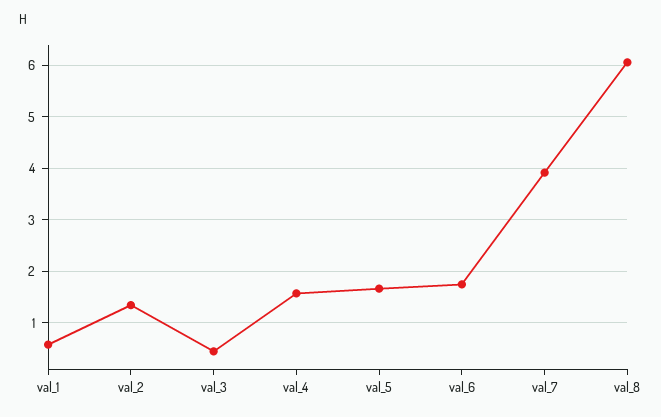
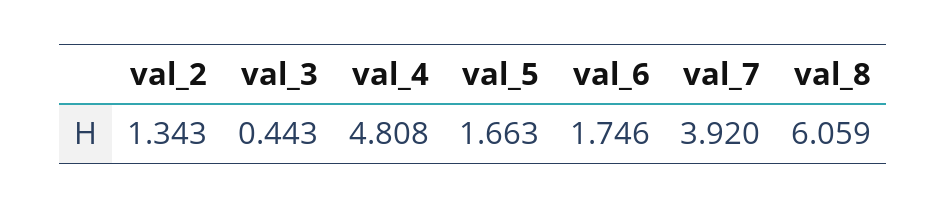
val_1: 0.6 -> none
val_4: 1.6 -> 4.808

